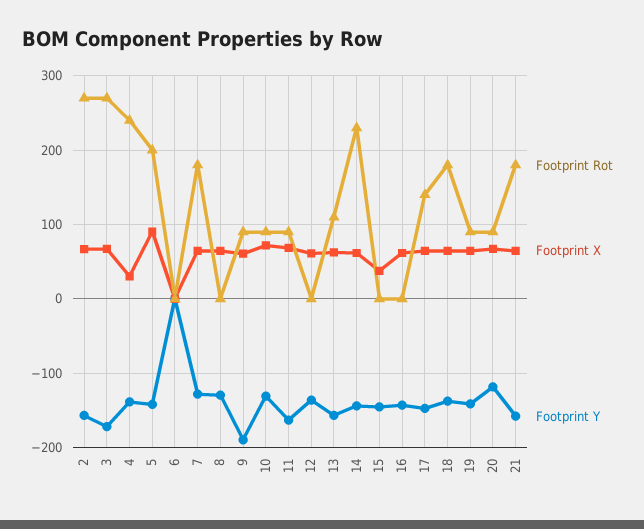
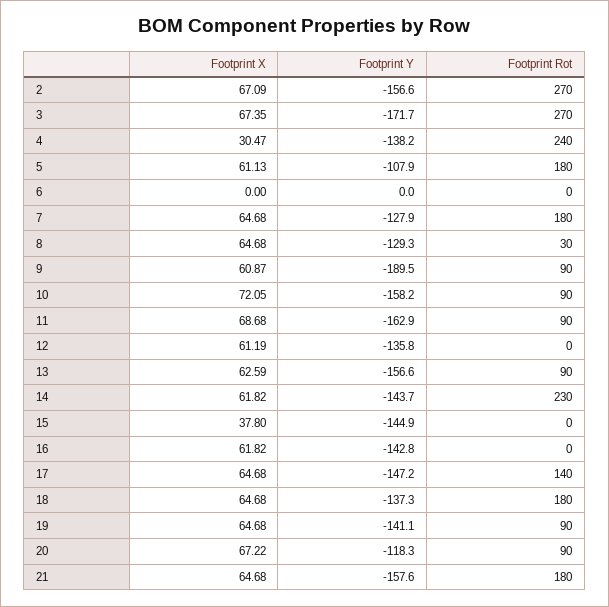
Footprint Rot, 5: 200 -> 180
Footprint X, 5: 90 -> 61.13
Footprint Y, 5: -140 -> -107.9
Footprint Rot, 8: 0 -> 30
Footprint Y, 10: -130 -> -158.2
Footprint Rot, 13: 110 -> 90

